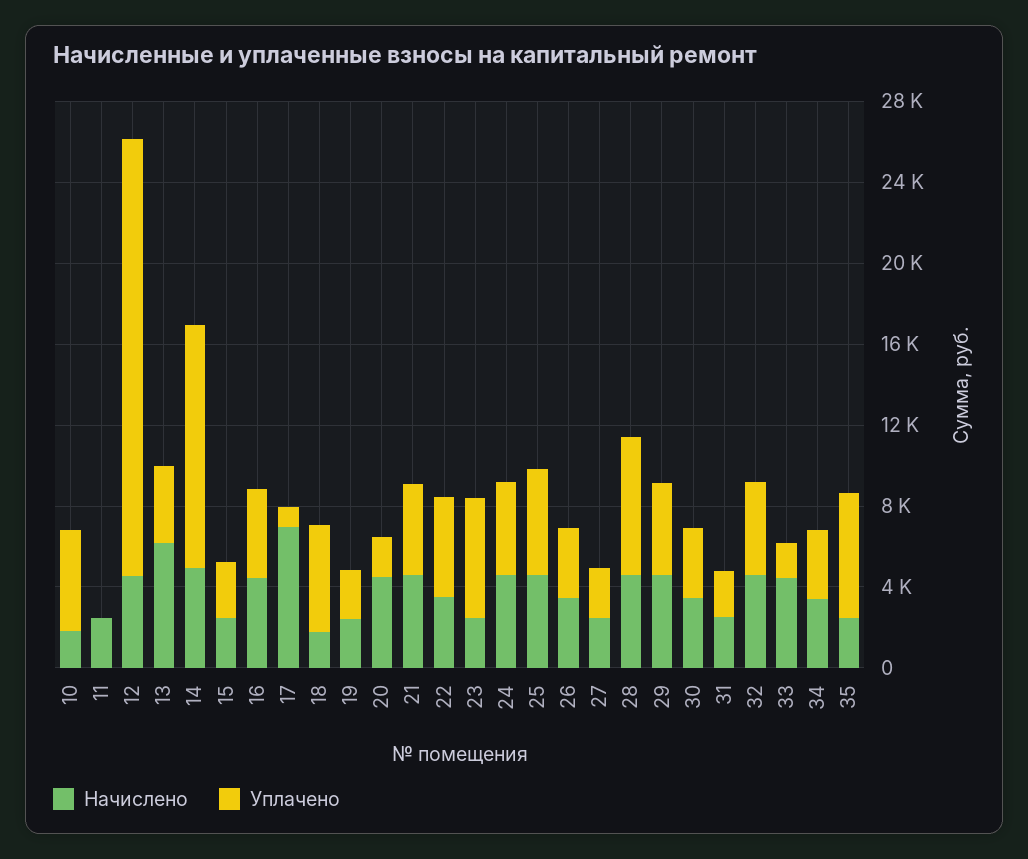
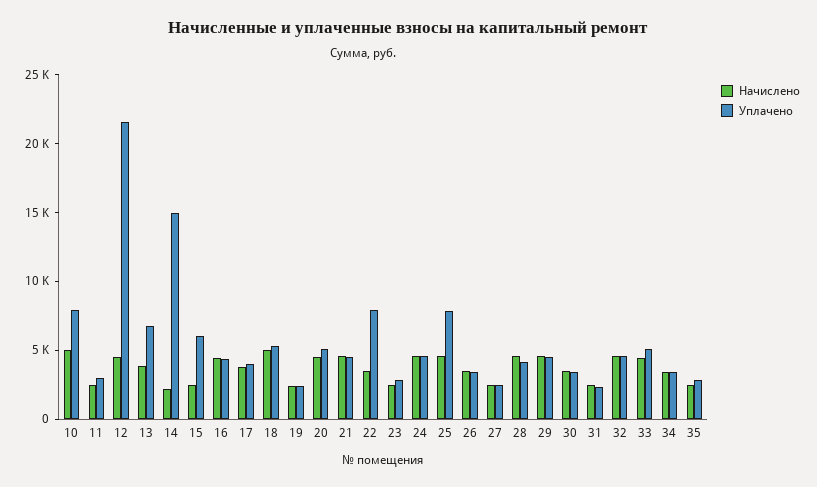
Начислено, 10: 2000 -> 5000
Уплачено, 10: 5000 -> 8000
Уплачено, 11: 0 -> 3000
Начислено, 13: 6000 -> 4000
Уплачено, 13: 4000 -> 7000
Начислено, 14: 5000 -> 2000
Уплачено, 14: 12000 -> 15000
Уплачено, 15: 3000 -> 6000
Начислено, 17: 7000 -> 4000
Уплачено, 17: 1000 -> 4000
Начислено, 18: 2000 -> 5000
Уплачено, 20: 2000 -> 5000
Уплачено, 22: 5000 -> 8000
Уплачено, 23: 6000 -> 3000
Уплачено, 25: 5000 -> 8000
Уплачено, 28: 7000 -> 4000
Уплачено, 33: 2000 -> 5000
Уплачено, 35: 6000 -> 3000

